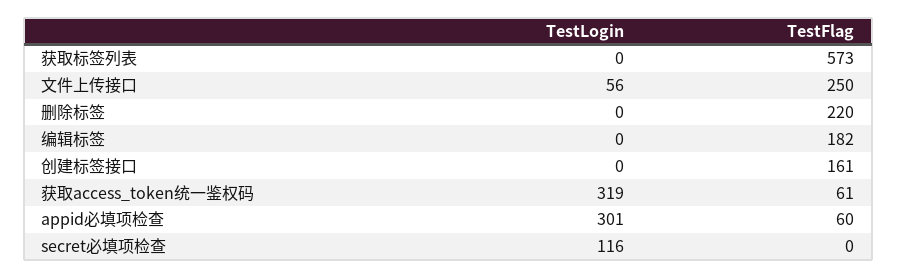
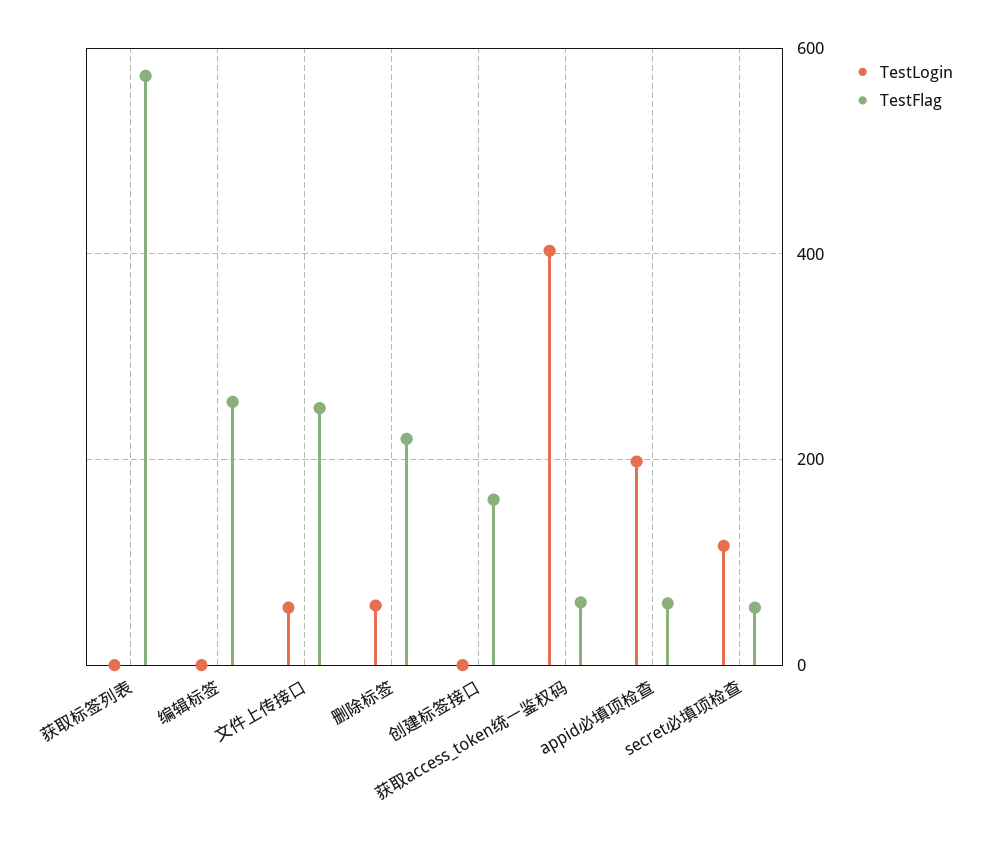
TestLogin, 删除标签: 0 -> 60
TestFlag, 编辑标签: 182 -> 260
TestLogin, 获取access_token统一鉴权码: 319 -> 400
TestLogin, appid必填项检查: 301 -> 200
TestFlag, secret必填项检查: 0 -> 60

